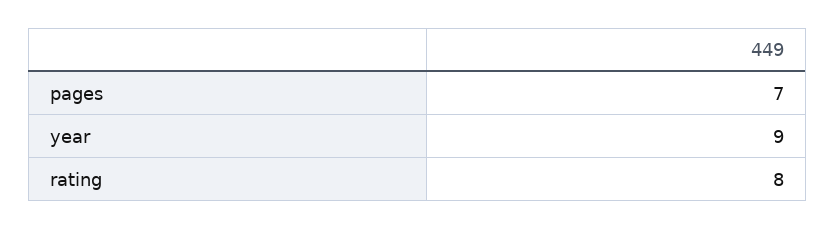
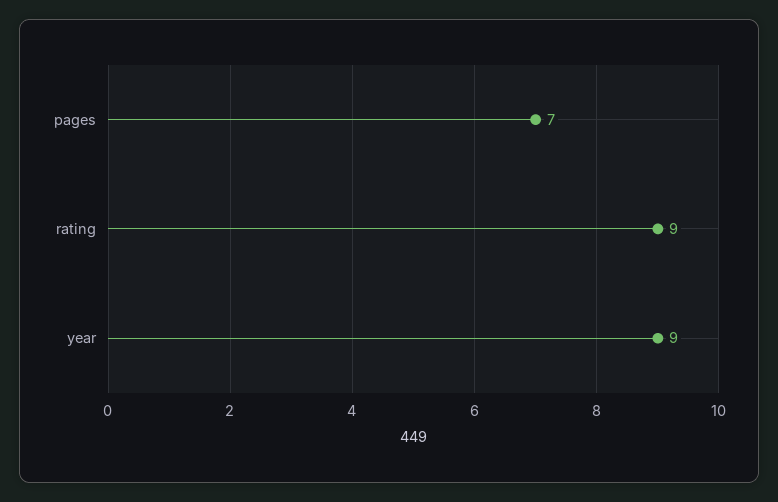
rating: 8 -> 9

